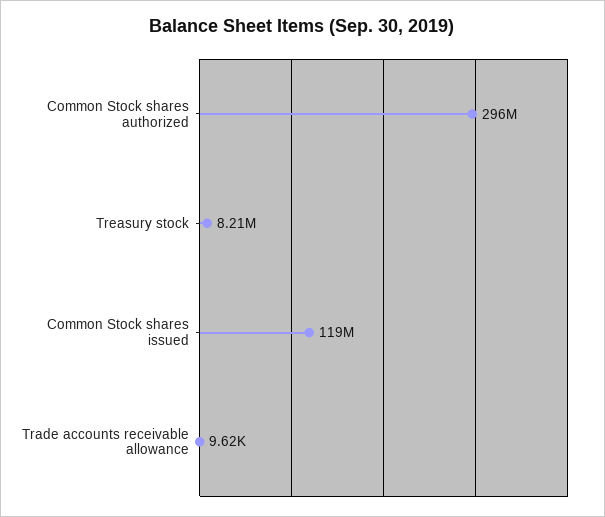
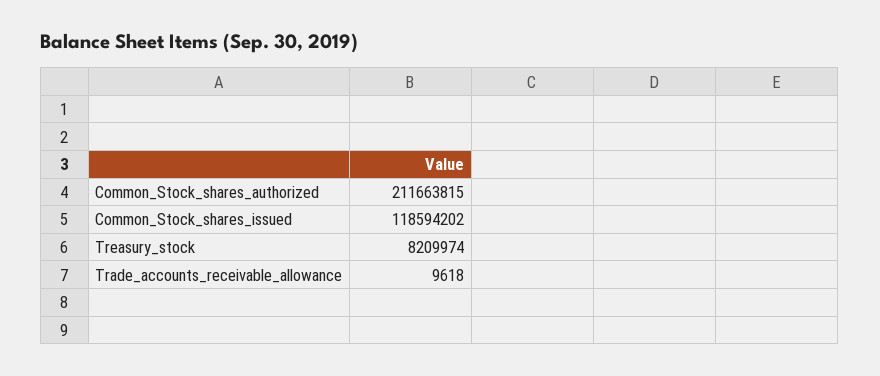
Common Stock shares authorized: 296000000 -> 211663815

